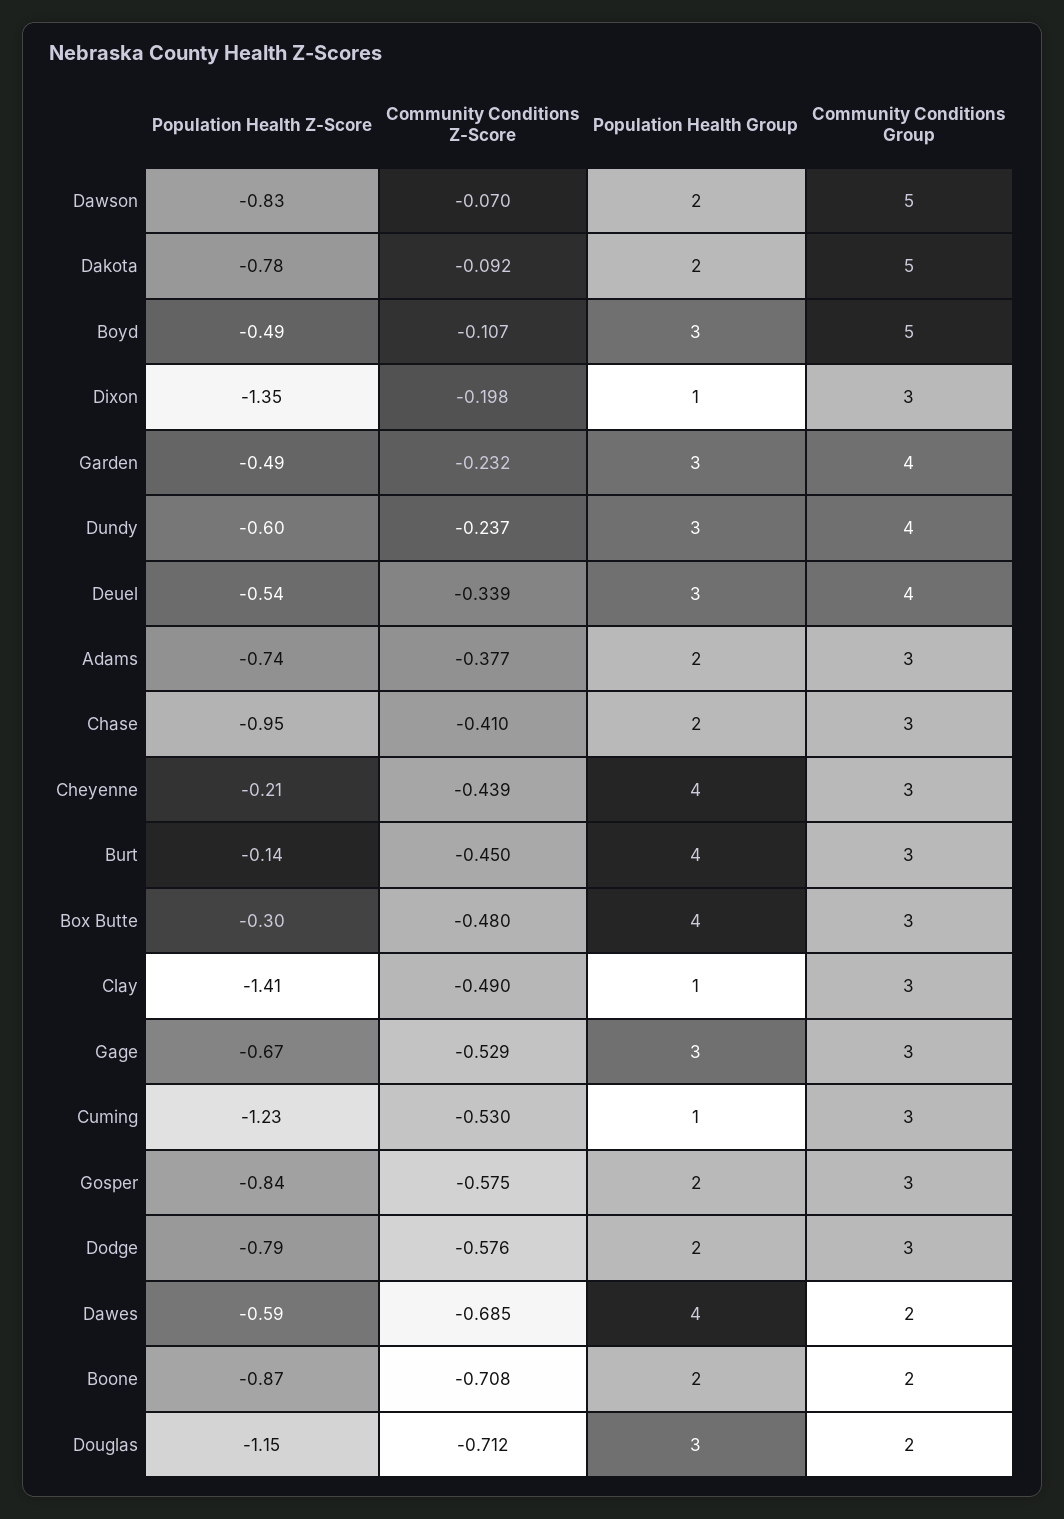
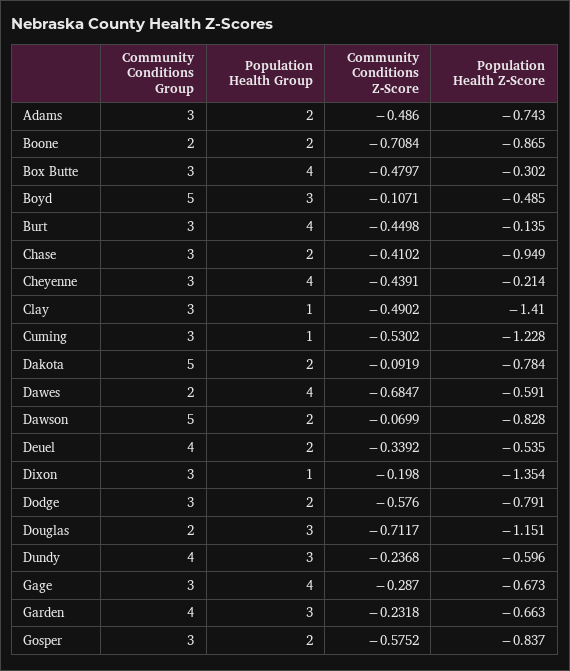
Population Health Z-Score, Garden: -0.49 -> -0.663
Population Health Group, Deuel: 3 -> 2
Community Conditions Z-Score, Adams: -0.377 -> -0.486
Community Conditions Z-Score, Gage: -0.529 -> -0.287
Population Health Group, Gage: 3 -> 4

